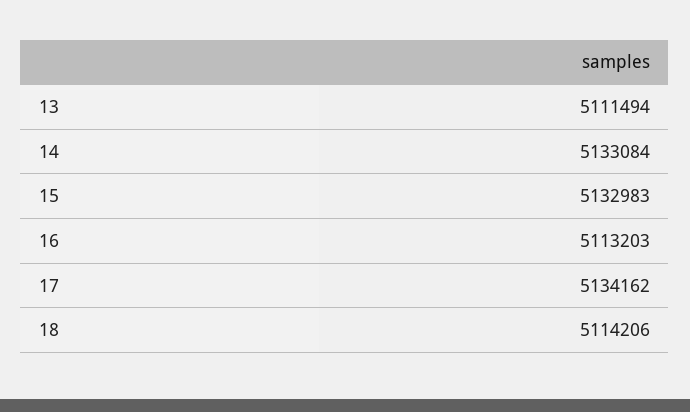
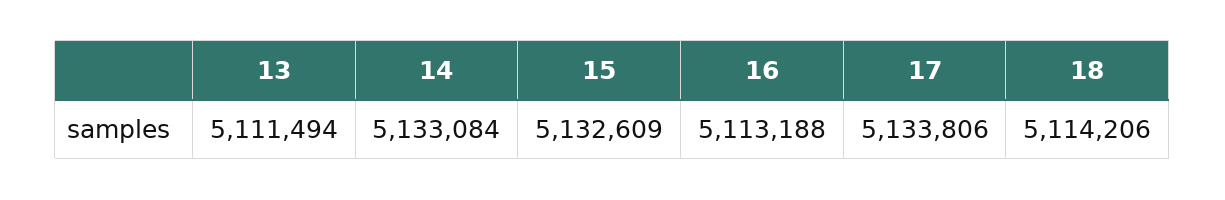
15: 5132983 -> 5132609
16: 5113203 -> 5113188
17: 5134162 -> 5133806

